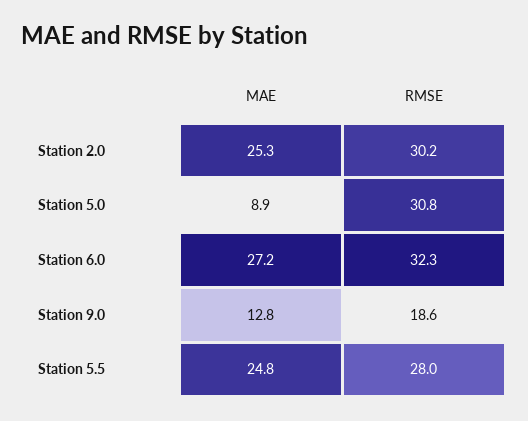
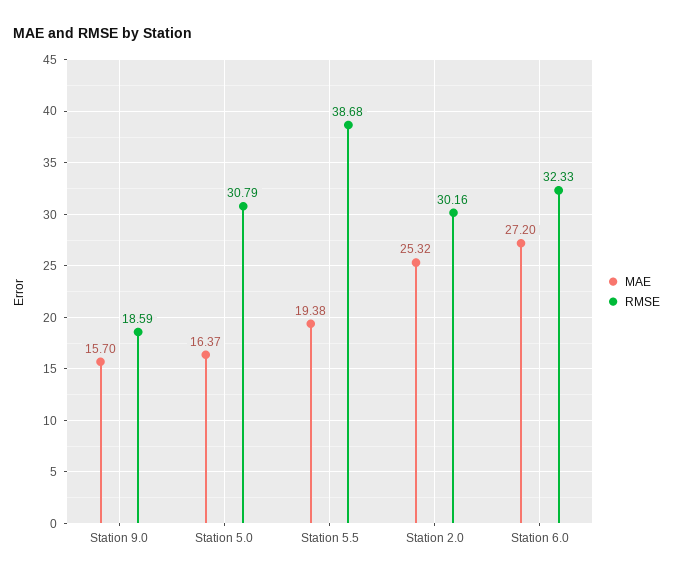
MAE, Station 5.0: 8.9 -> 16.37
MAE, Station 9.0: 12.8 -> 15.7
MAE, Station 5.5: 24.8 -> 19.38
RMSE, Station 5.5: 28 -> 38.68

